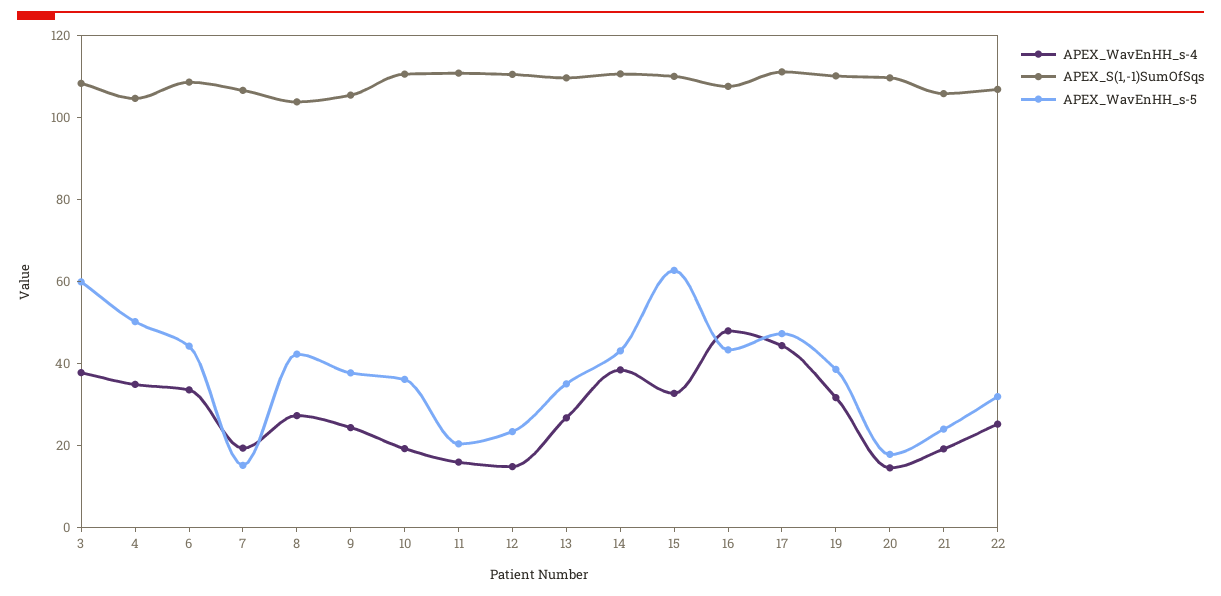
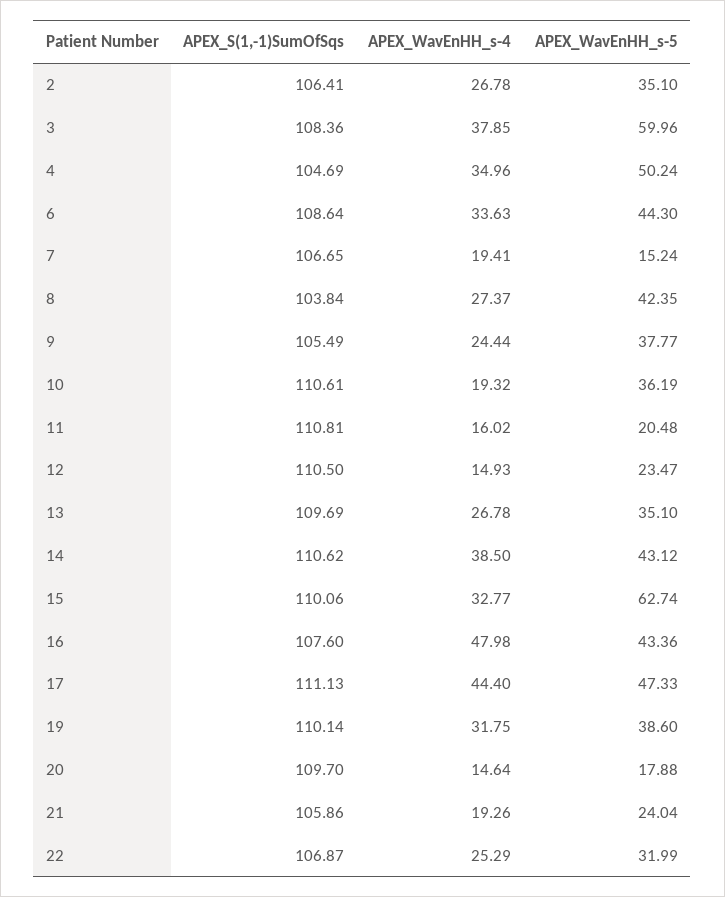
APEX_S(1,-1)SumOfSqs, 2: none -> 106.41
APEX_WavEnHH_s-4, 2: none -> 26.78
APEX_WavEnHH_s-5, 2: none -> 35.1

